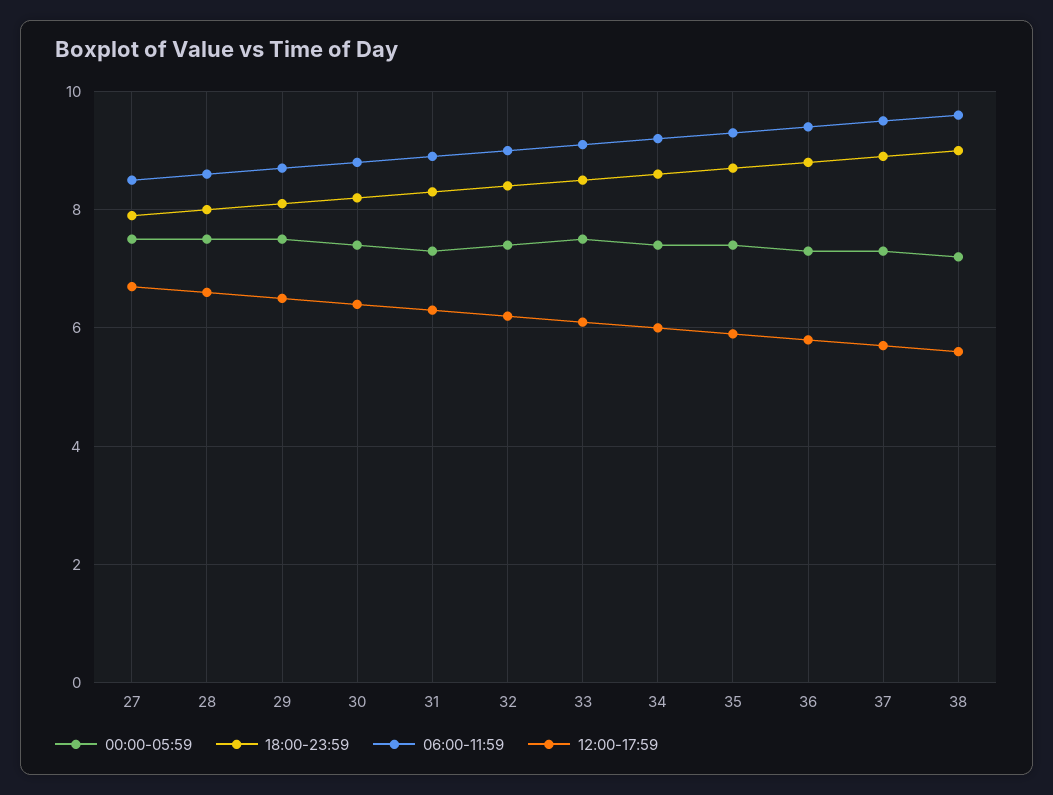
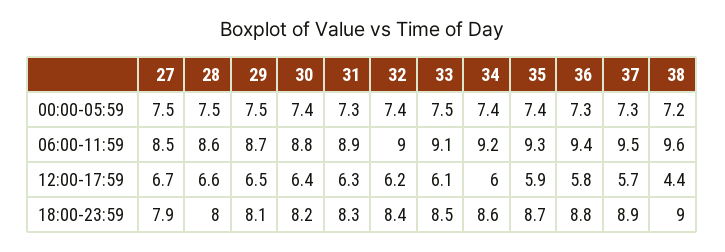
12:00-17:59, 38: 5.5 -> 4.4

